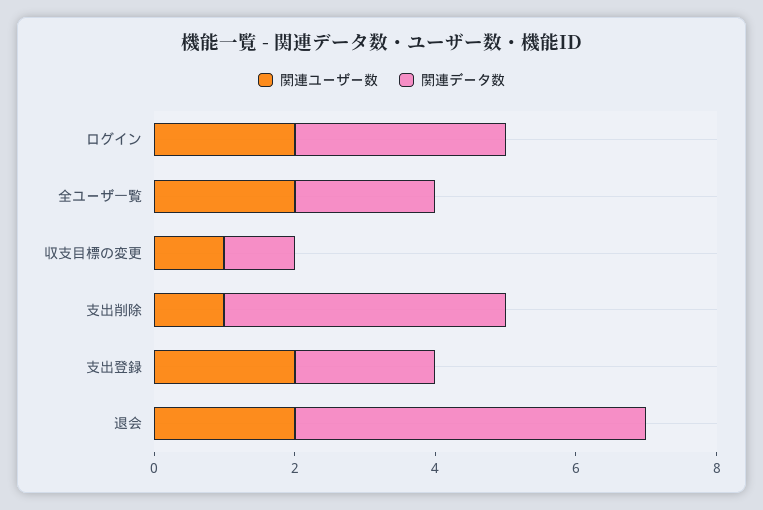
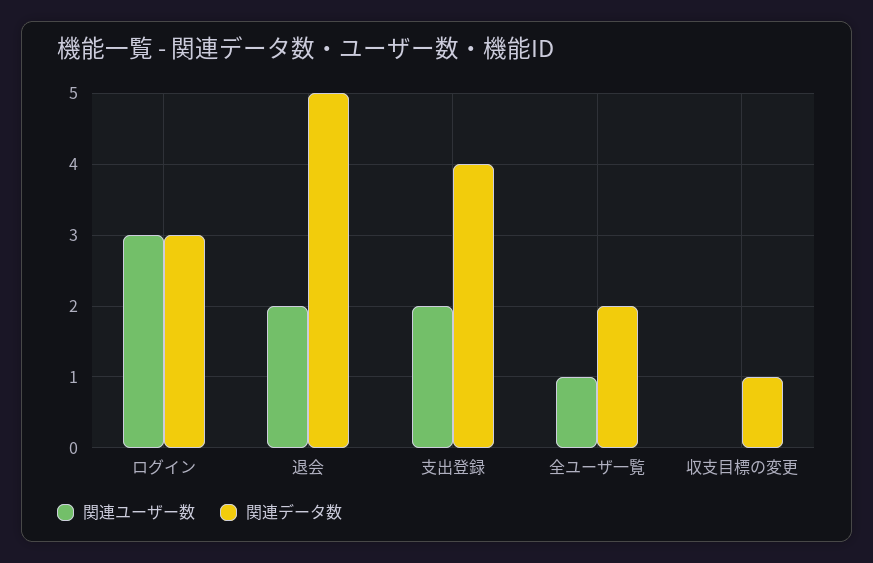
関連ユーザー数, ログイン: 2 -> 3
関連ユーザー数, 全ユーザ一覧: 2 -> 1
関連ユーザー数, 収支目標の変更: 1 -> 0
関連ユーザー数, 支出削除: 1 -> none
関連データ数, 支出削除: 4 -> none
関連データ数, 支出登録: 2 -> 4

